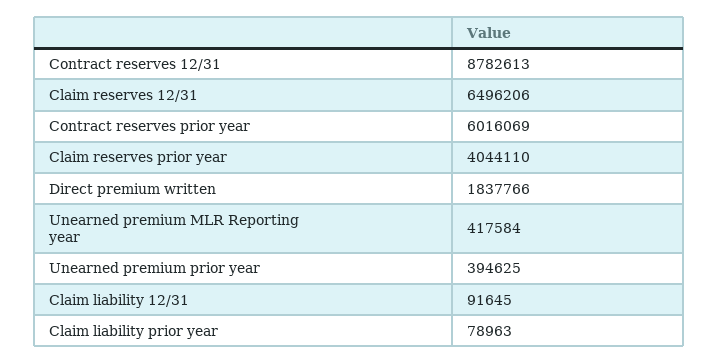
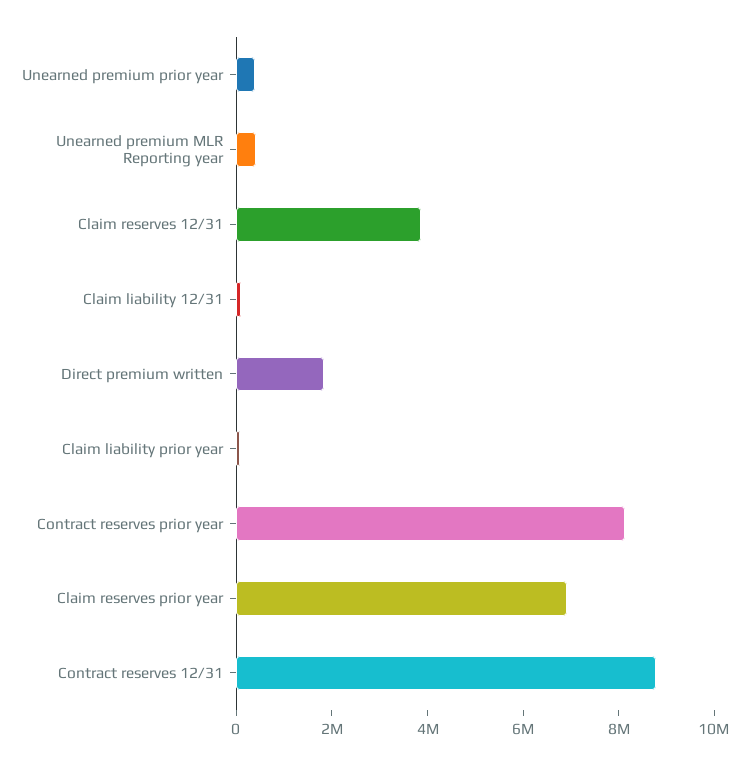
Claim reserves 12/31: 6496206 -> 4000000
Contract reserves prior year: 6016069 -> 8000000
Claim reserves prior year: 4044110 -> 7000000

